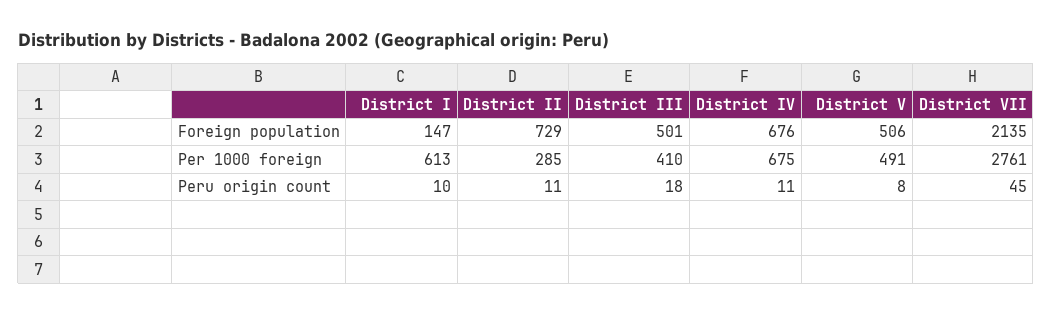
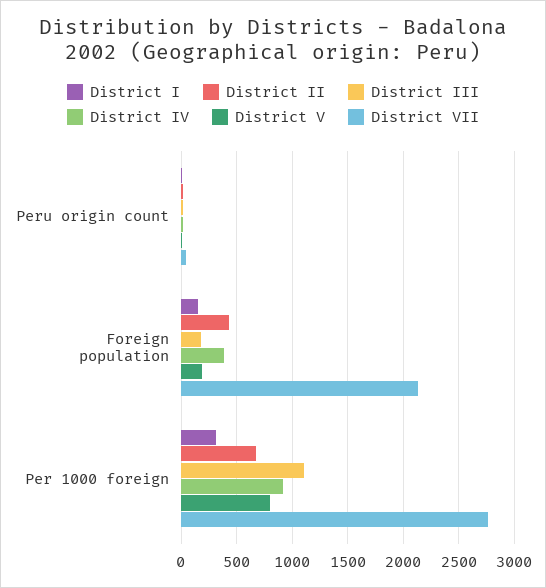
District II, Foreign population: 729 -> 400
District III, Foreign population: 501 -> 200
District IV, Foreign population: 676 -> 400
District V, Foreign population: 506 -> 200
District I, Per 1000 foreign: 613 -> 300
District II, Per 1000 foreign: 285 -> 700
District III, Per 1000 foreign: 410 -> 1100
District IV, Per 1000 foreign: 675 -> 900
District V, Per 1000 foreign: 491 -> 800

